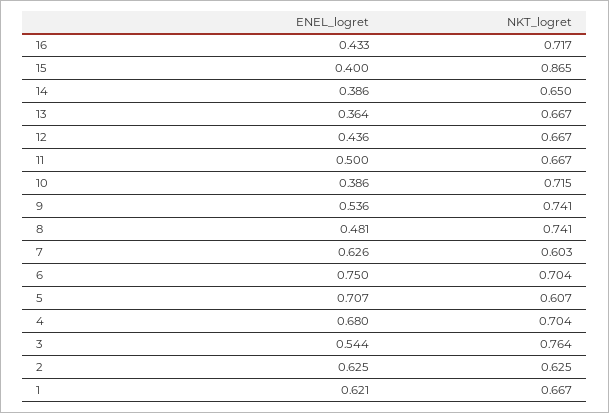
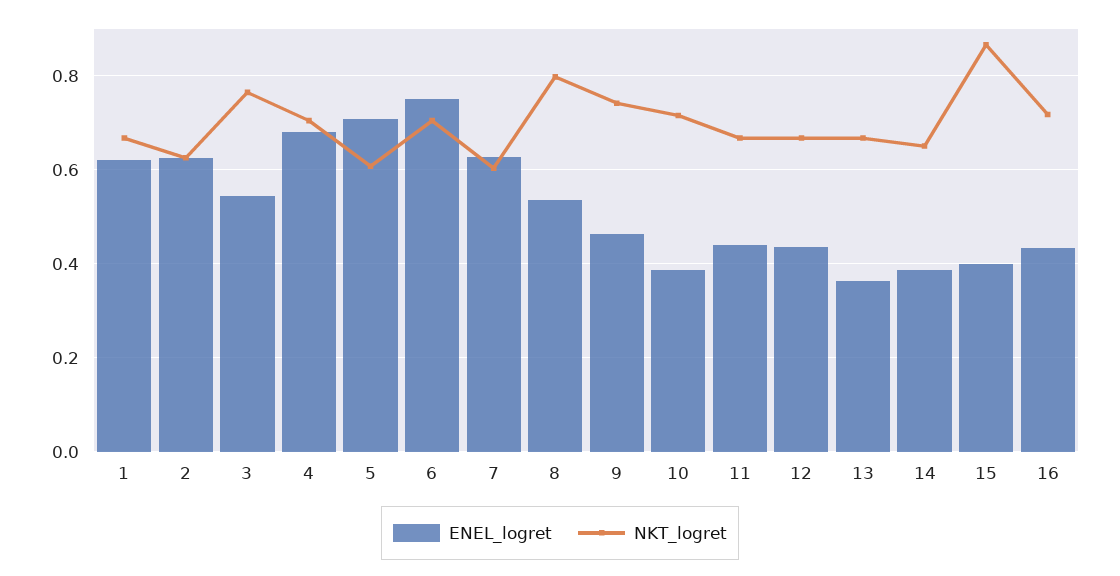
ENEL_logret, 11: 0.5 -> 0.44
ENEL_logret, 9: 0.536 -> 0.46
ENEL_logret, 8: 0.481 -> 0.54
NKT_logret, 8: 0.741 -> 0.8

